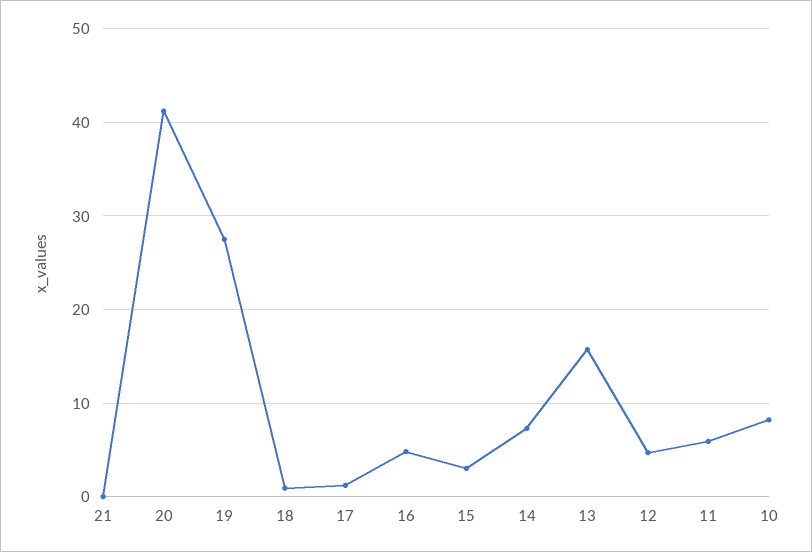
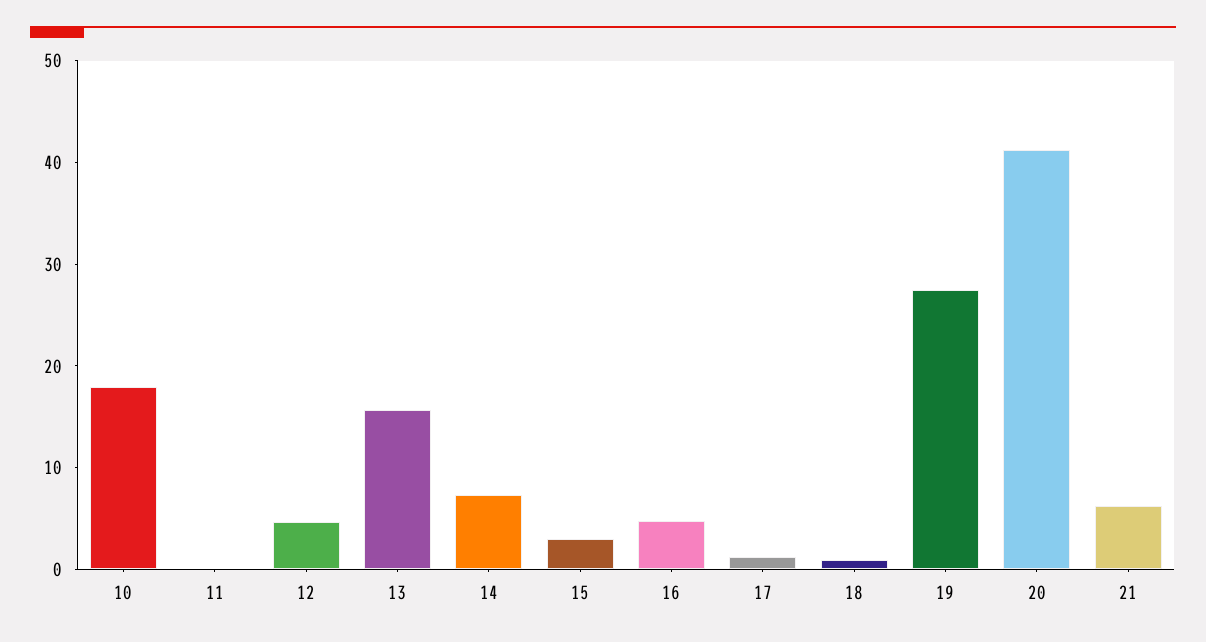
21: 0 -> 6
11: 6 -> 0
10: 8 -> 18

